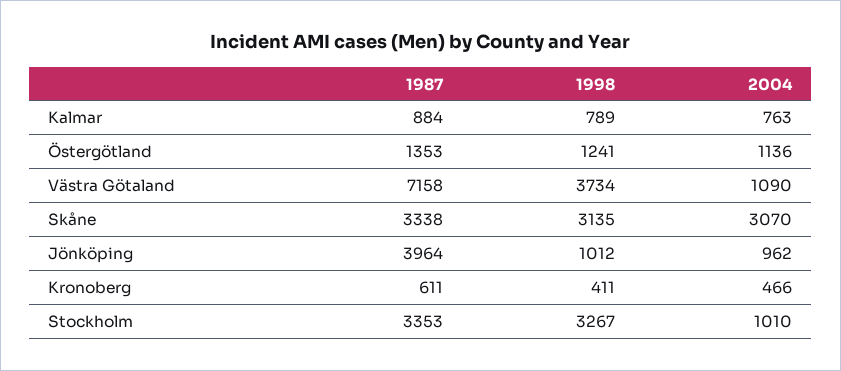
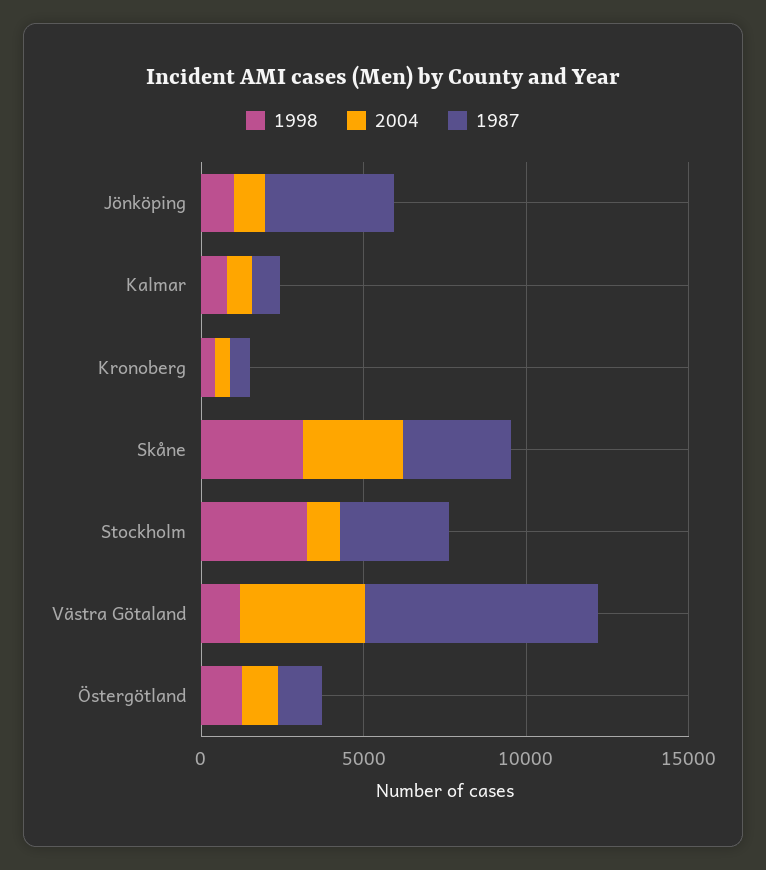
1998, Västra Götaland: 3734 -> 1000
2004, Västra Götaland: 1090 -> 4000

